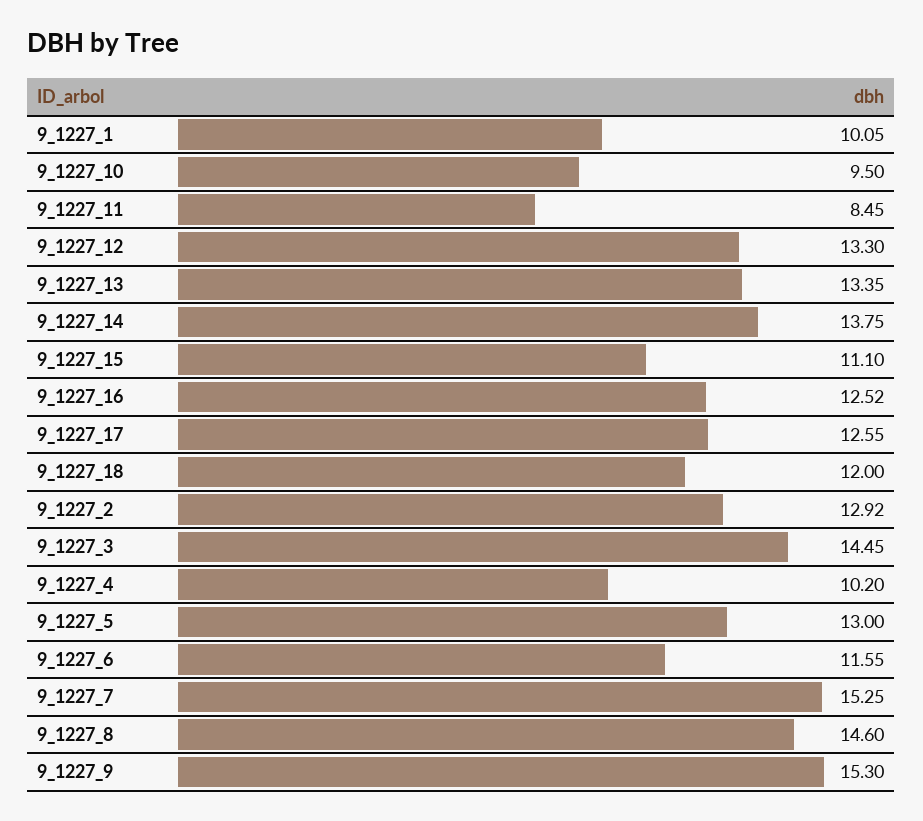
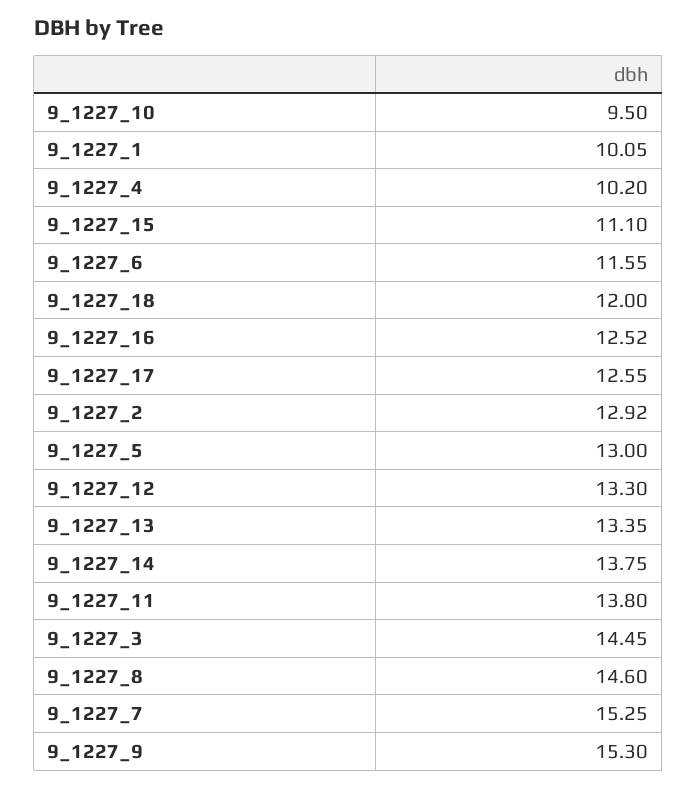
9_1227_11: 8.45 -> 13.8

